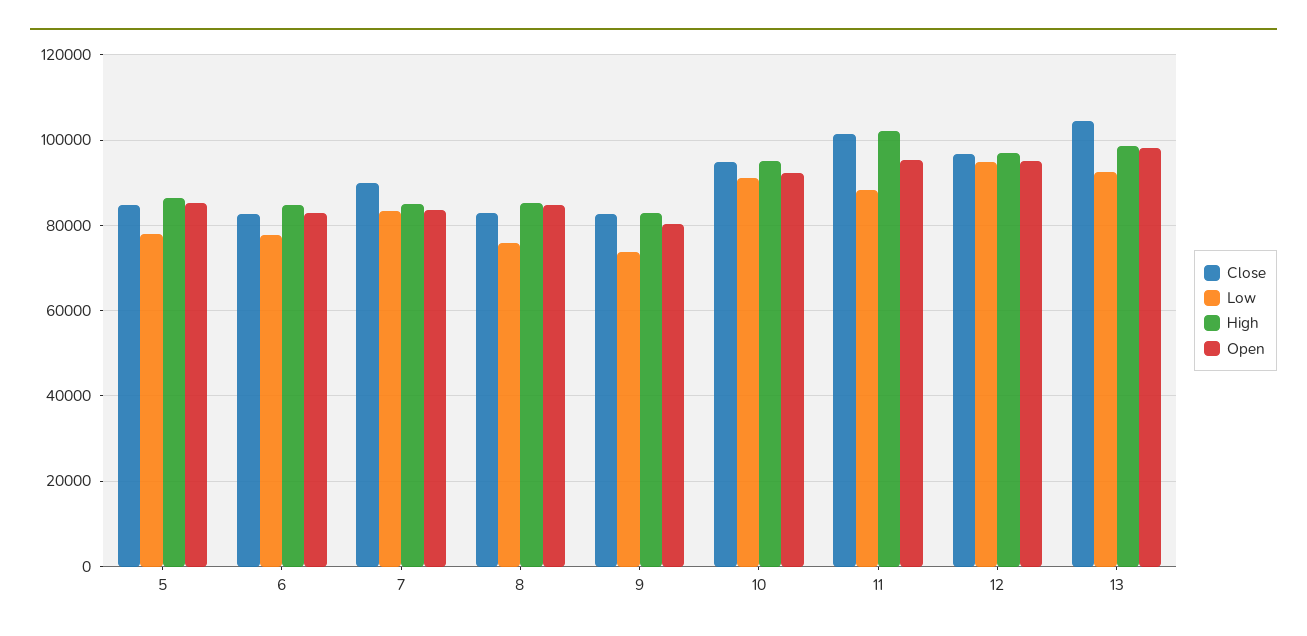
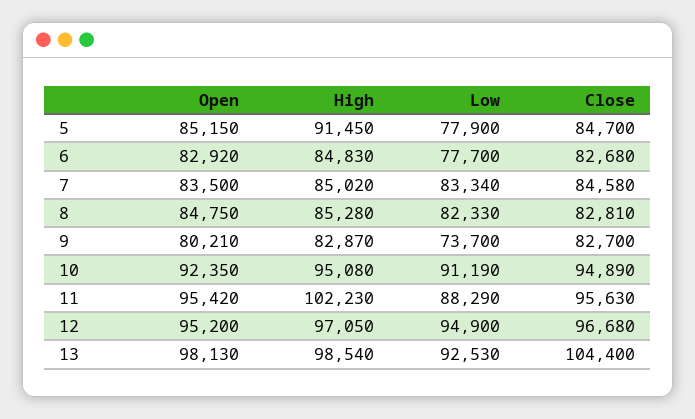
High, 5: 86000 -> 91450
Close, 7: 90000 -> 84580
Low, 8: 76000 -> 82330
Close, 11: 102000 -> 95630

